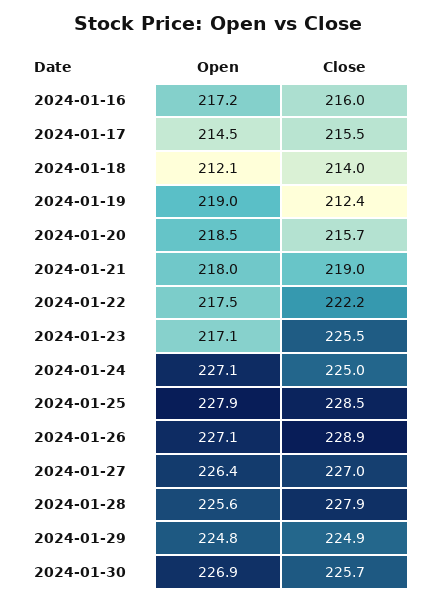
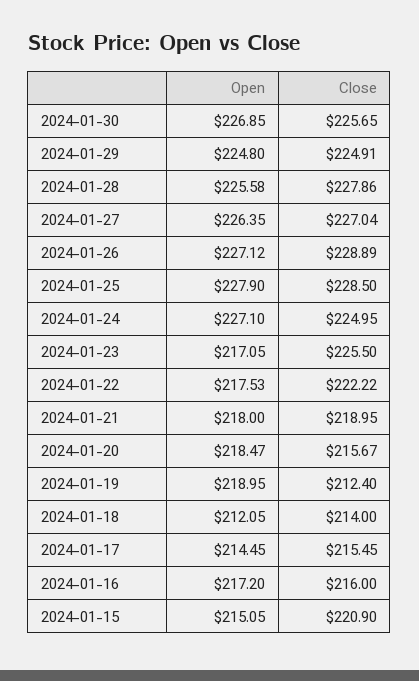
Open, 2024-01-15: none -> 215.05
Close, 2024-01-15: none -> 220.9

